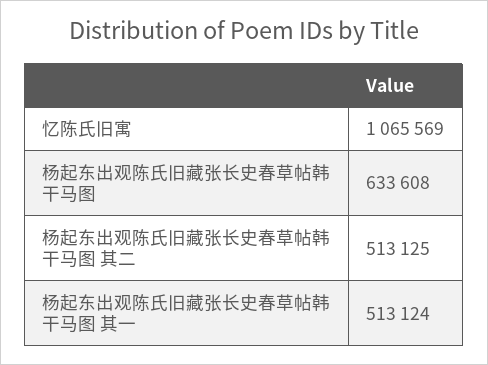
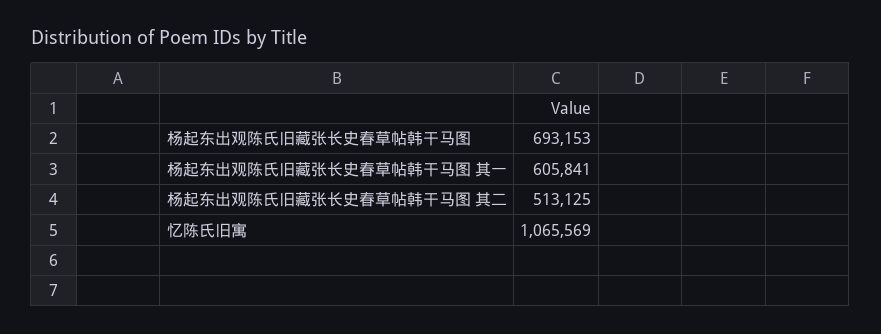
杨起东出观陈氏旧藏张长史春草帖韩干马图: 633608 -> 693153
杨起东出观陈氏旧藏张长史春草帖韩干马图 其一: 513124 -> 605841

